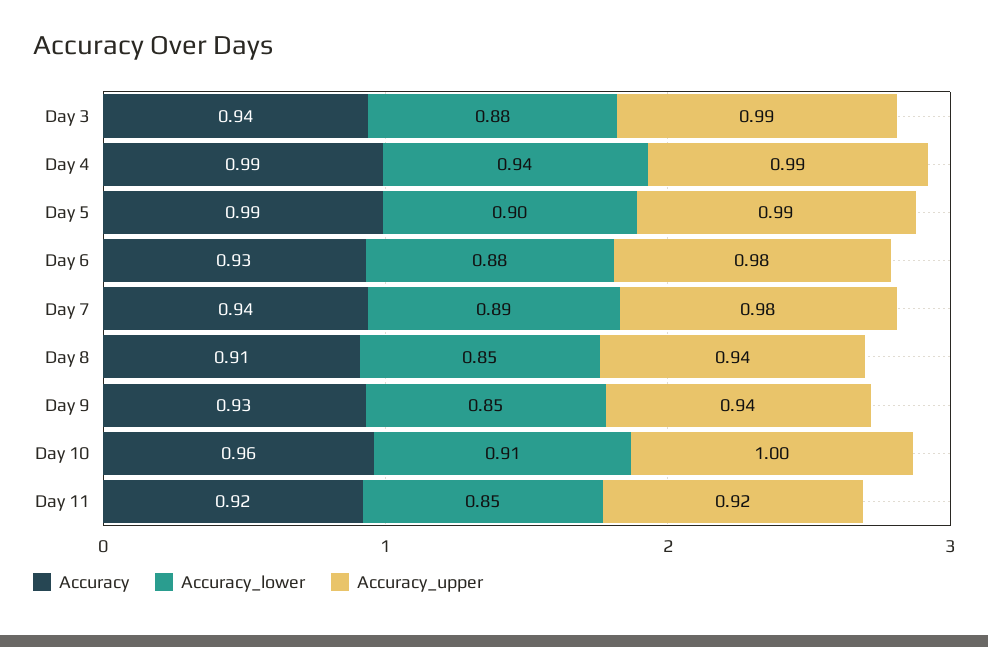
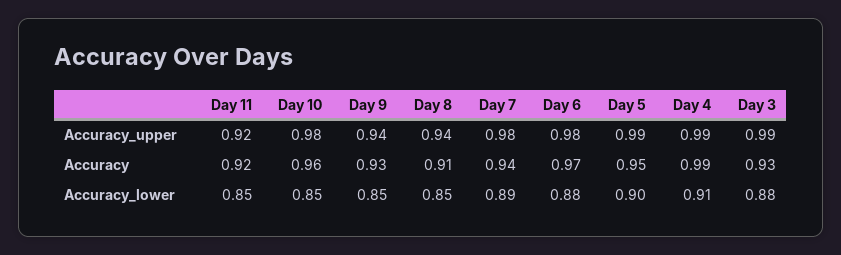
Accuracy, Day 3: 0.94 -> 0.93
Accuracy_lower, Day 4: 0.94 -> 0.91
Accuracy, Day 5: 0.99 -> 0.95
Accuracy, Day 6: 0.93 -> 0.97
Accuracy_lower, Day 10: 0.91 -> 0.85
Accuracy_upper, Day 10: 1 -> 0.98

